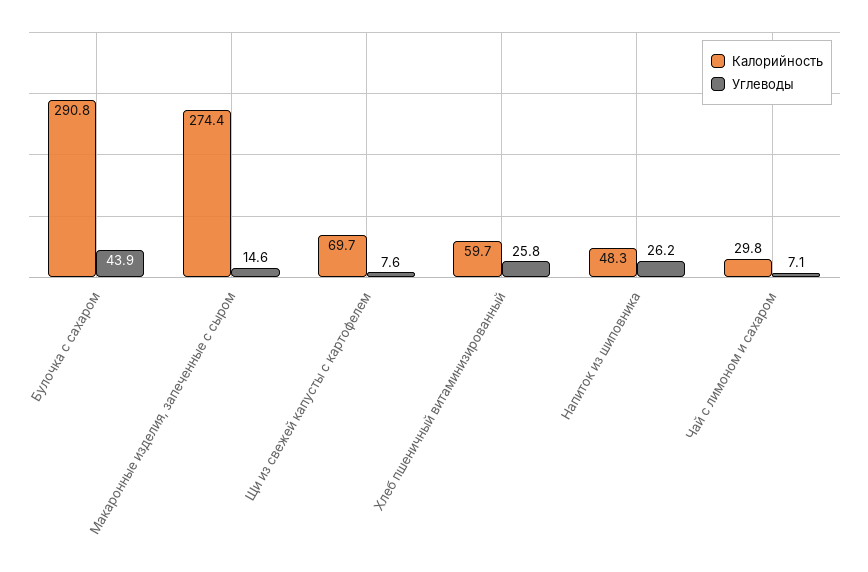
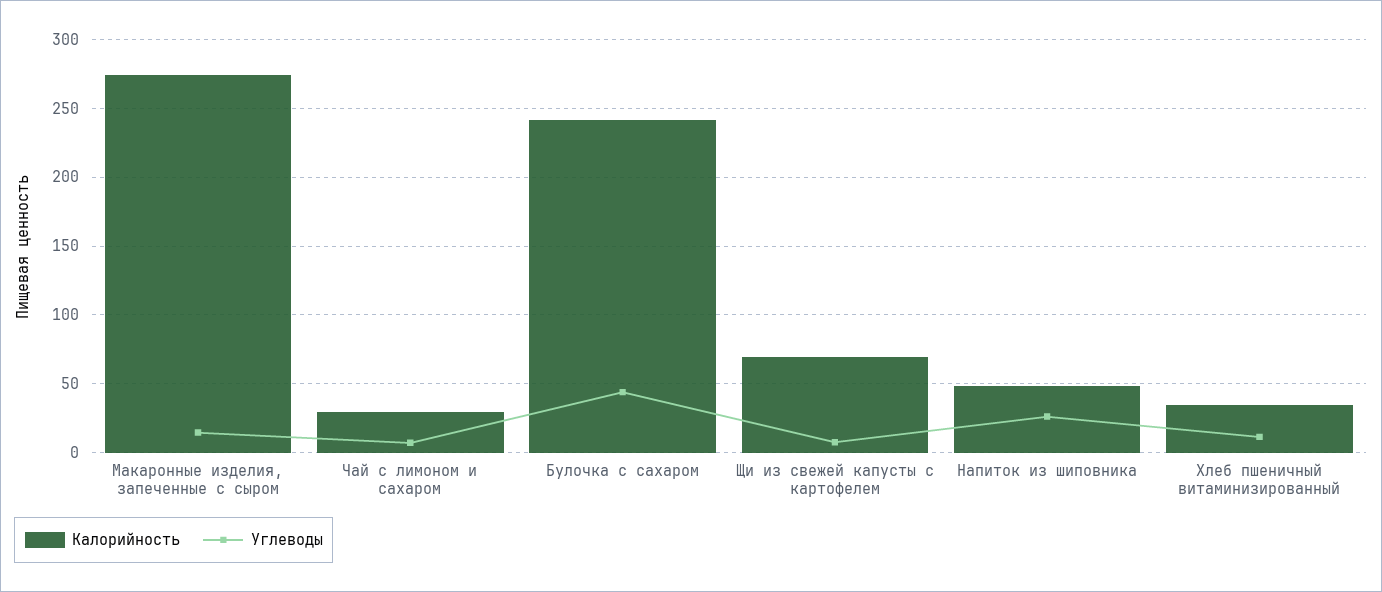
Калорийность, Булочка с сахаром: 290.8 -> 240
Калорийность, Хлеб пшеничный витаминизированный: 59.7 -> 35
Углеводы, Хлеб пшеничный витаминизированный: 25.8 -> 10

